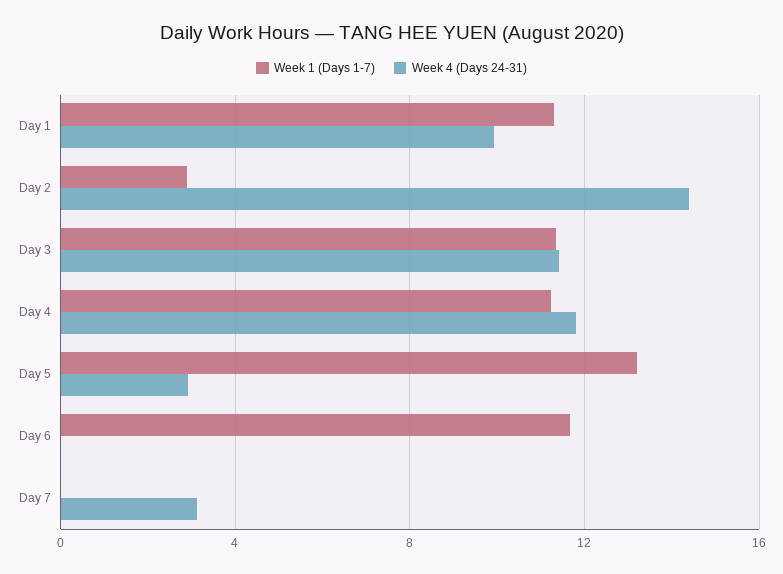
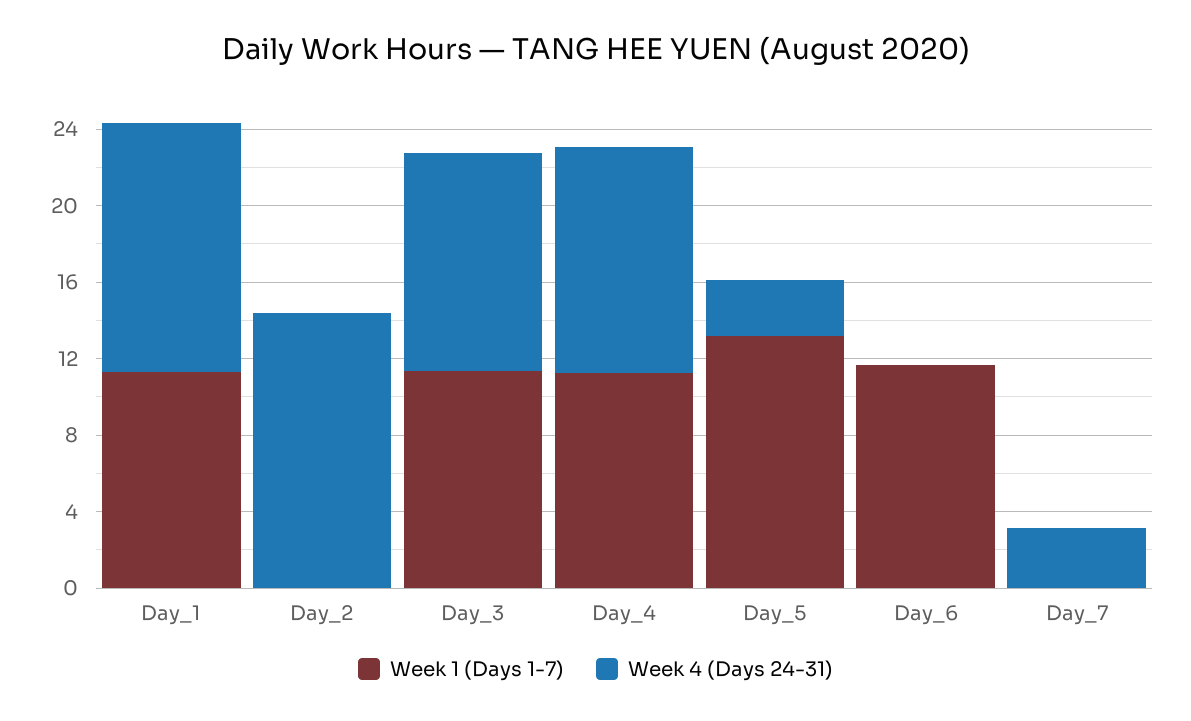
Week 4 (Days 24-31), Day 1: 10 -> 13
Week 1 (Days 1-7), Day 2: 3 -> 0

